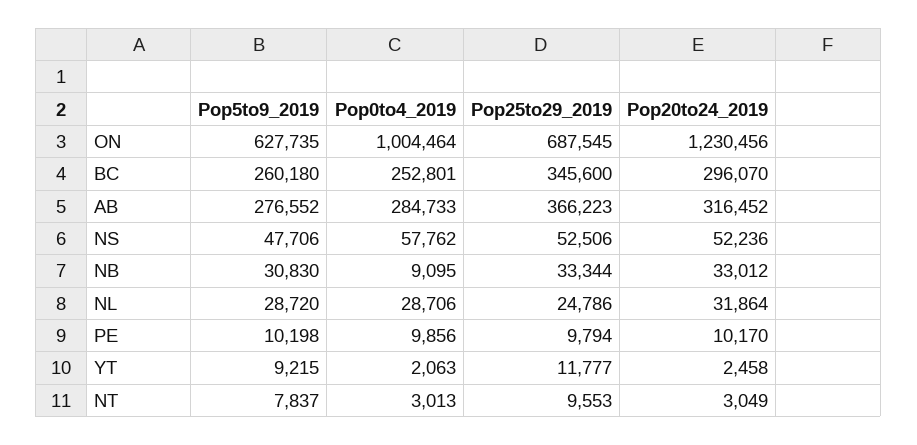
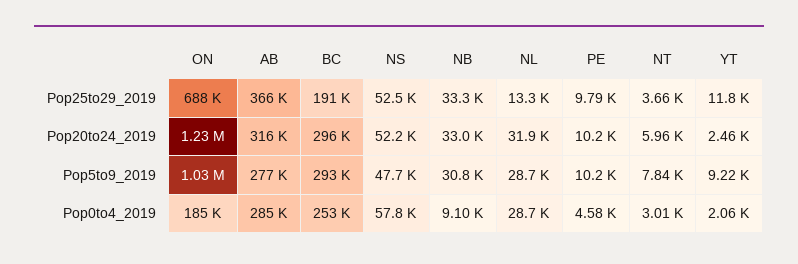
Pop5to9_2019, ON: 627735 -> 1030000
Pop0to4_2019, ON: 1004464 -> 185000
Pop5to9_2019, BC: 260180 -> 293000
Pop25to29_2019, BC: 345600 -> 191000
Pop25to29_2019, NL: 24786 -> 13300
Pop0to4_2019, PE: 9856 -> 4580
Pop25to29_2019, NT: 9553 -> 3660
Pop20to24_2019, NT: 3049 -> 5960

